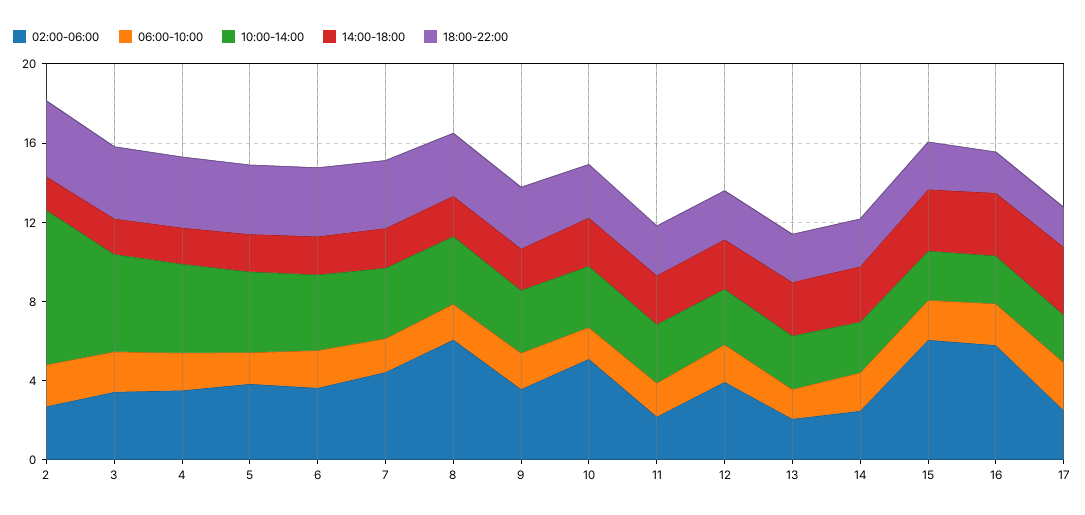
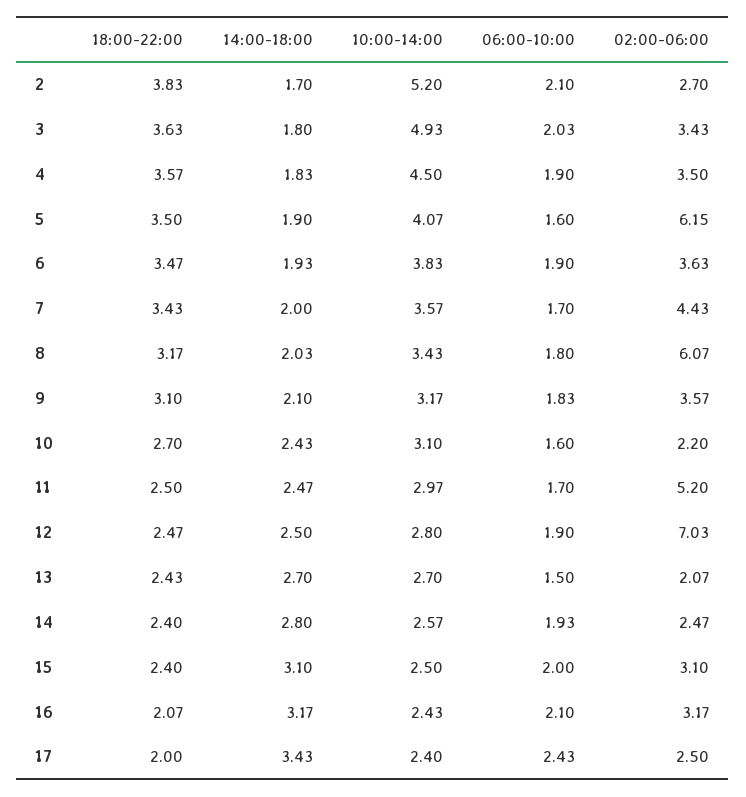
10:00-14:00, 2: 8 -> 5.2
02:00-06:00, 5: 4 -> 6.15
02:00-06:00, 10: 5 -> 2.2
02:00-06:00, 11: 2 -> 5.2
02:00-06:00, 12: 4 -> 7.03
02:00-06:00, 15: 6 -> 3.1
02:00-06:00, 16: 6 -> 3.17

